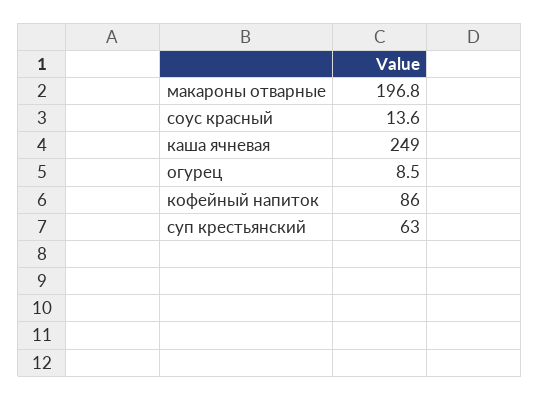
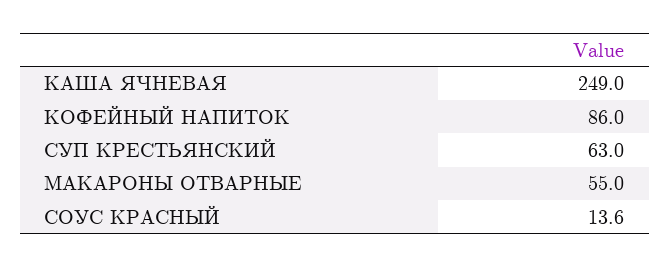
макароны отварные: 196.8 -> 55
огурец: 8.5 -> none

